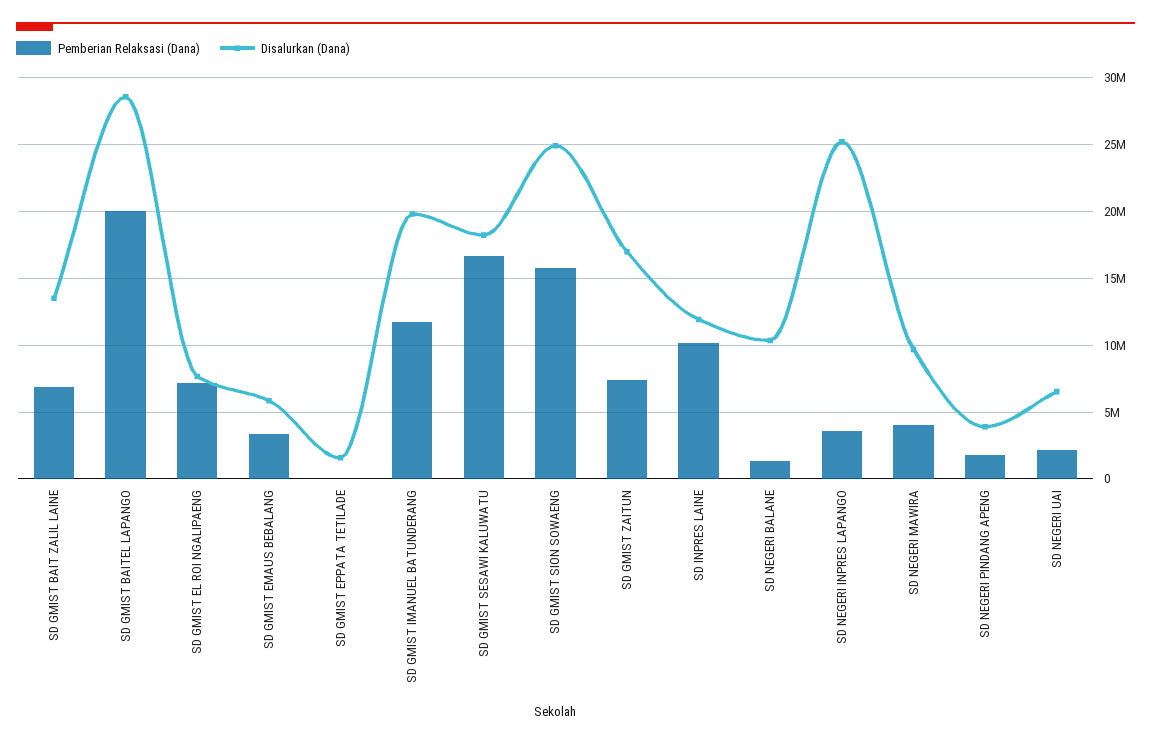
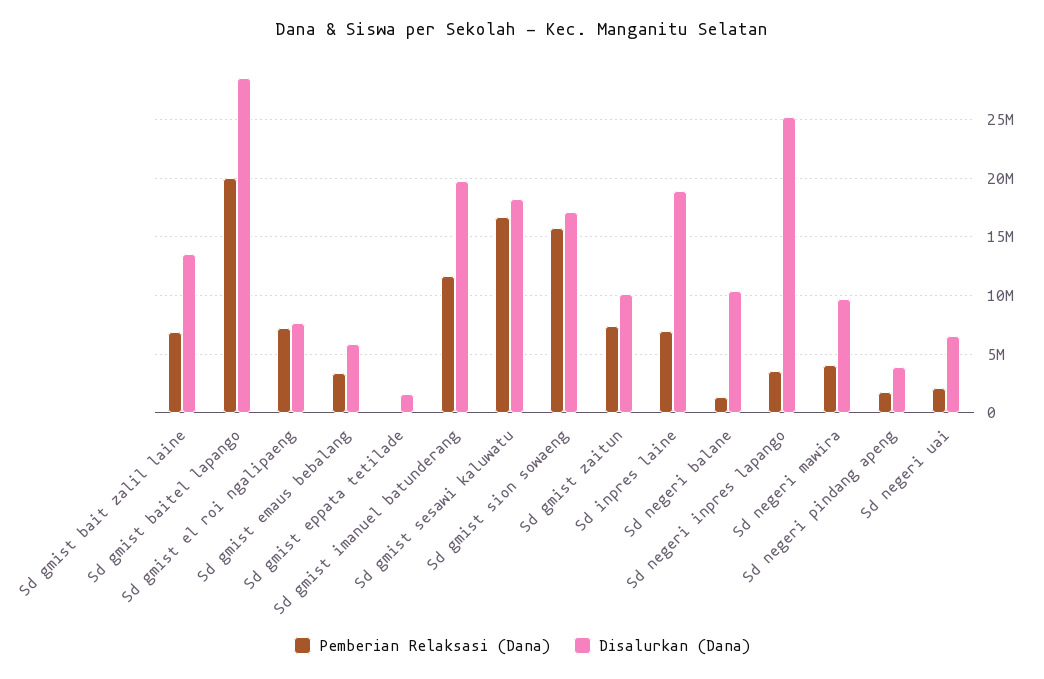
Disalurkan (Dana), SD GMIST SION SOWAENG: 25000000 -> 17000000
Disalurkan (Dana), SD GMIST ZAITUN: 17000000 -> 10000000
Pemberian Relaksasi (Dana), SD INPRES LAINE: 10000000 -> 7000000
Disalurkan (Dana), SD INPRES LAINE: 12000000 -> 19000000

